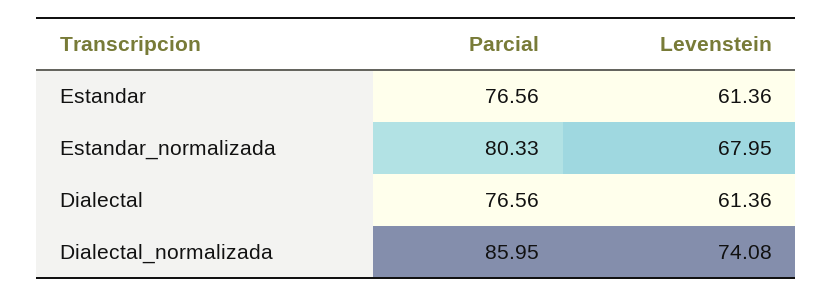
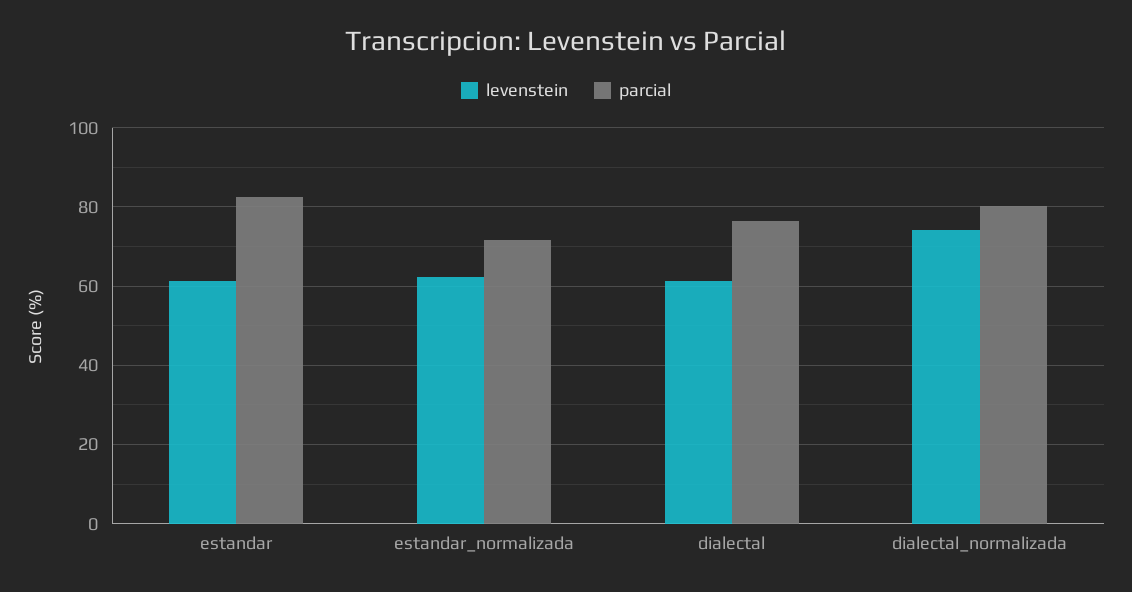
Parcial, Estandar: 76.56 -> 82
Parcial, Estandar_normalizada: 80.33 -> 72
Levenstein, Estandar_normalizada: 67.95 -> 62
Parcial, Dialectal_normalizada: 85.95 -> 80

